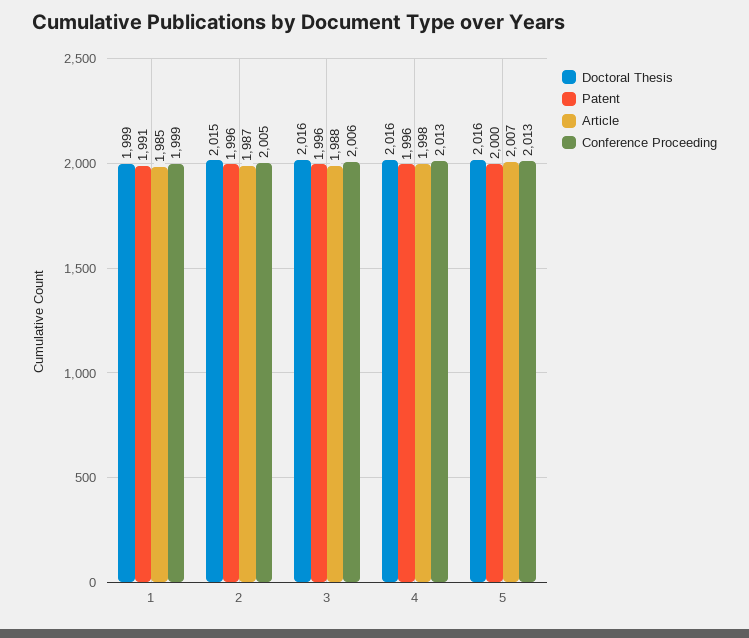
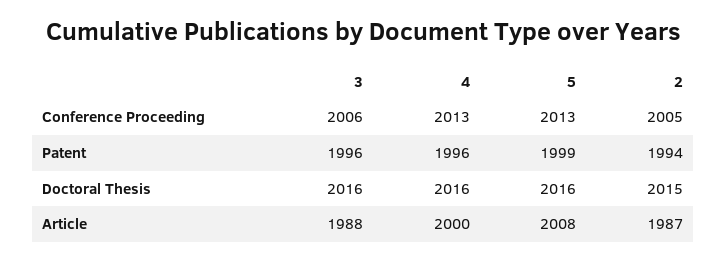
Doctoral Thesis, 1: 1999 -> none
Patent, 1: 1991 -> none
Article, 1: 1985 -> none
Conference Proceeding, 1: 1999 -> none
Patent, 2: 1996 -> 1994
Article, 4: 1998 -> 2000
Patent, 5: 2000 -> 1999
Article, 5: 2007 -> 2008

